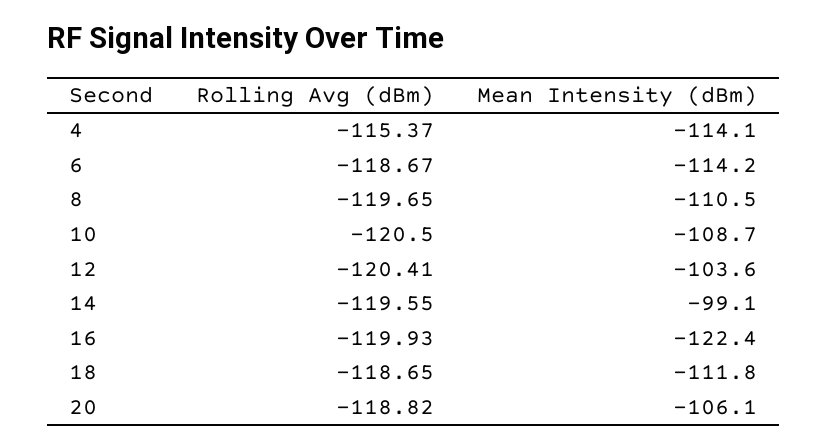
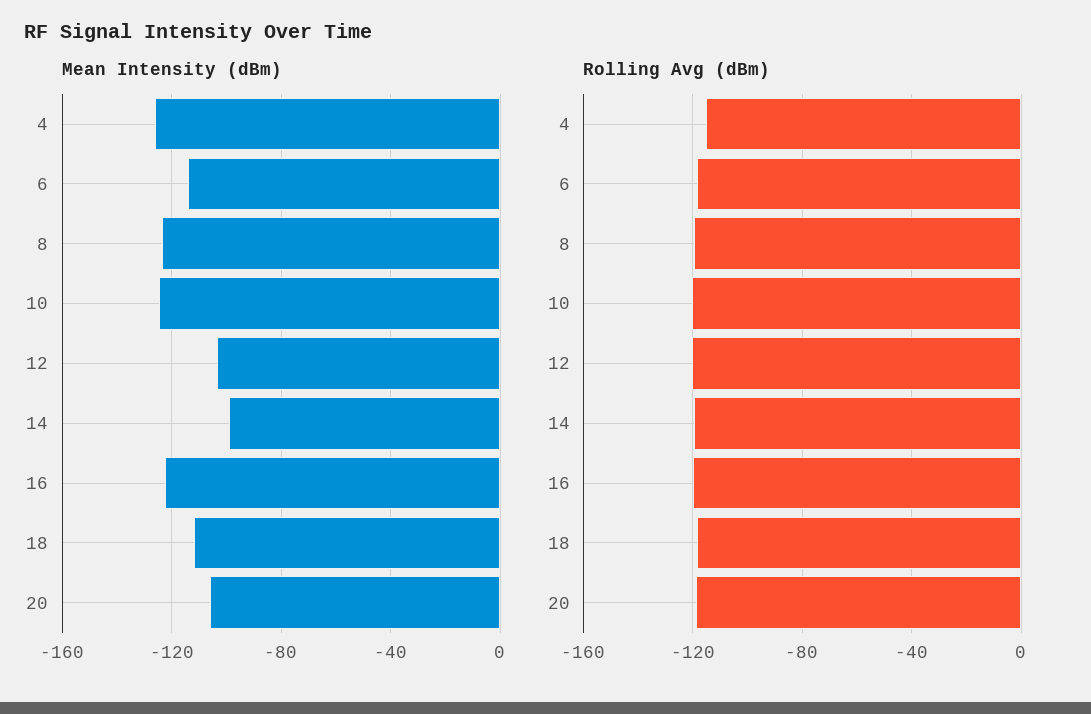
Mean Intensity (dBm), 4: -114.1 -> -125
Mean Intensity (dBm), 8: -110.5 -> -125
Mean Intensity (dBm), 10: -108.7 -> -125

